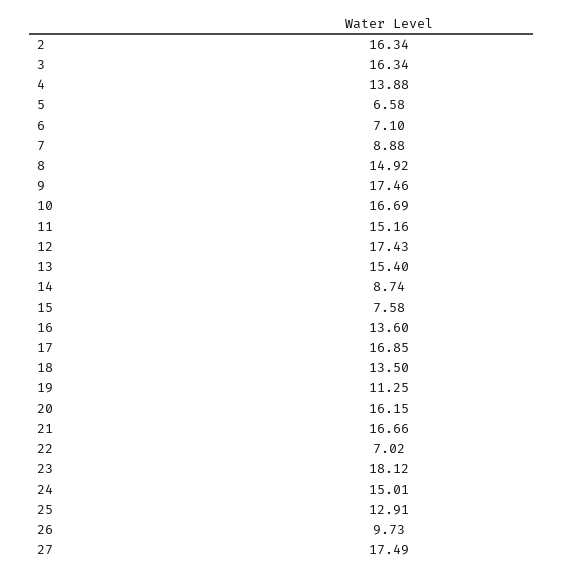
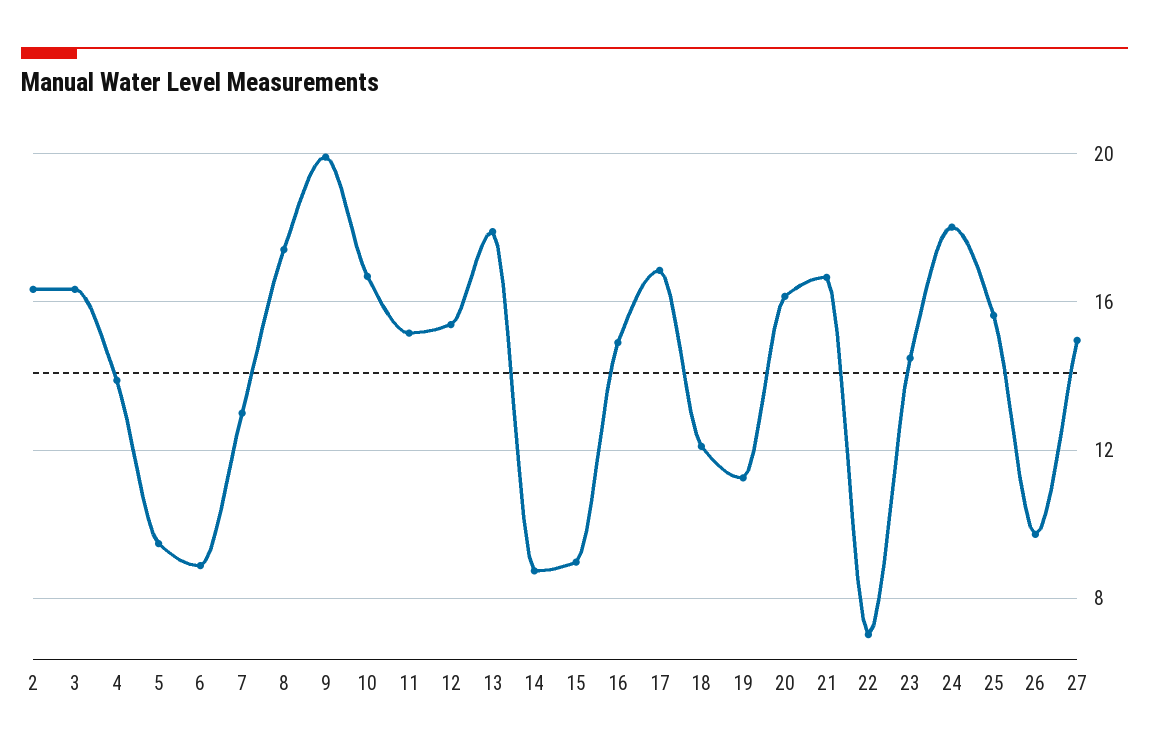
5: 6.58 -> 9.5
6: 7.1 -> 9
7: 8.88 -> 13
8: 14.92 -> 17.5
9: 17.46 -> 20
12: 17.43 -> 15.5
13: 15.4 -> 18
15: 7.58 -> 9
16: 13.6 -> 15
18: 13.5 -> 12
23: 18.12 -> 14.5
24: 15.01 -> 18
25: 12.91 -> 15.5
27: 17.49 -> 15

